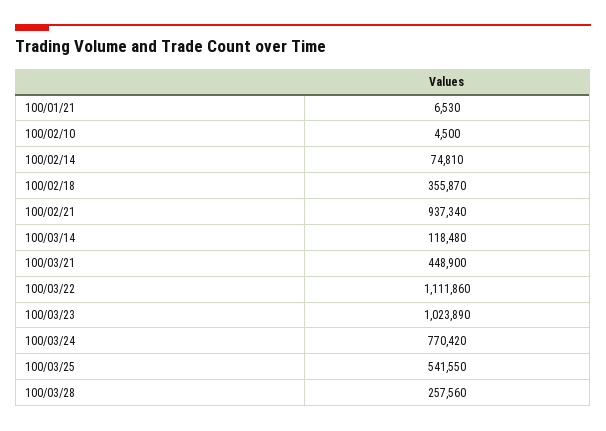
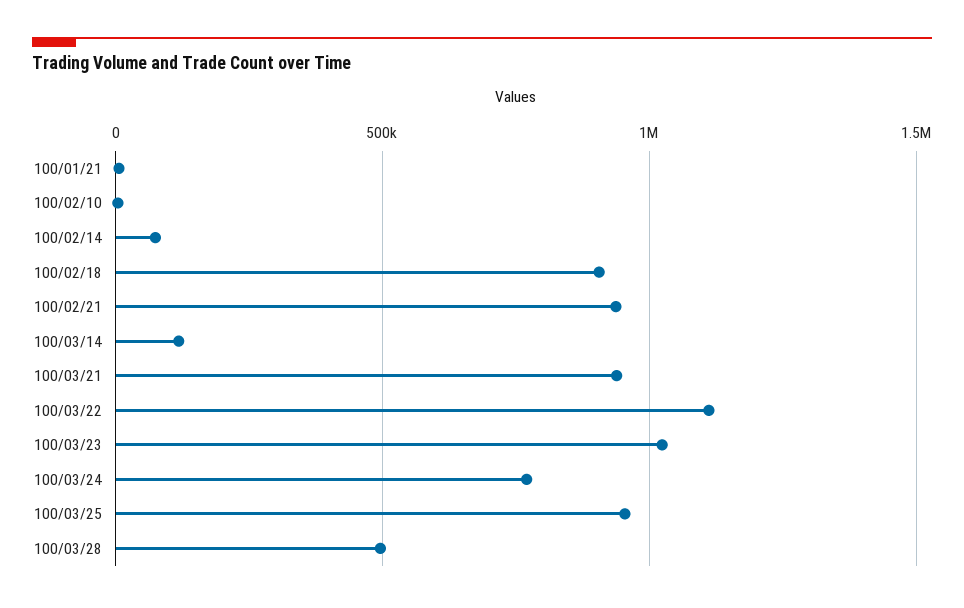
100/02/18: 355870 -> 900000
100/03/21: 448900 -> 950000
100/03/25: 541550 -> 950000
100/03/28: 257560 -> 500000

